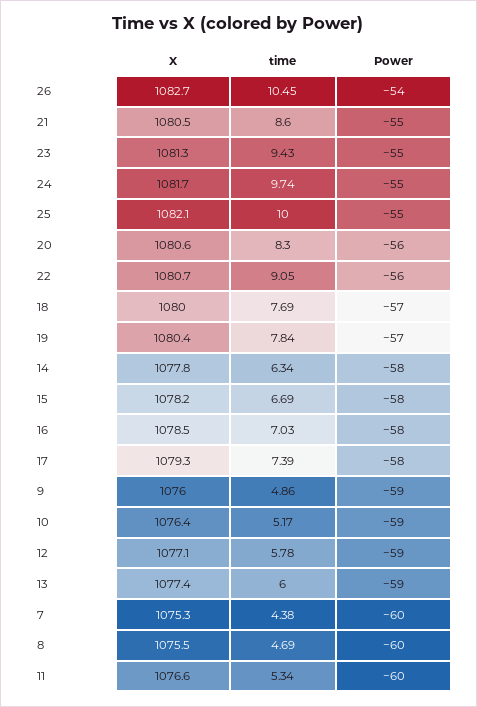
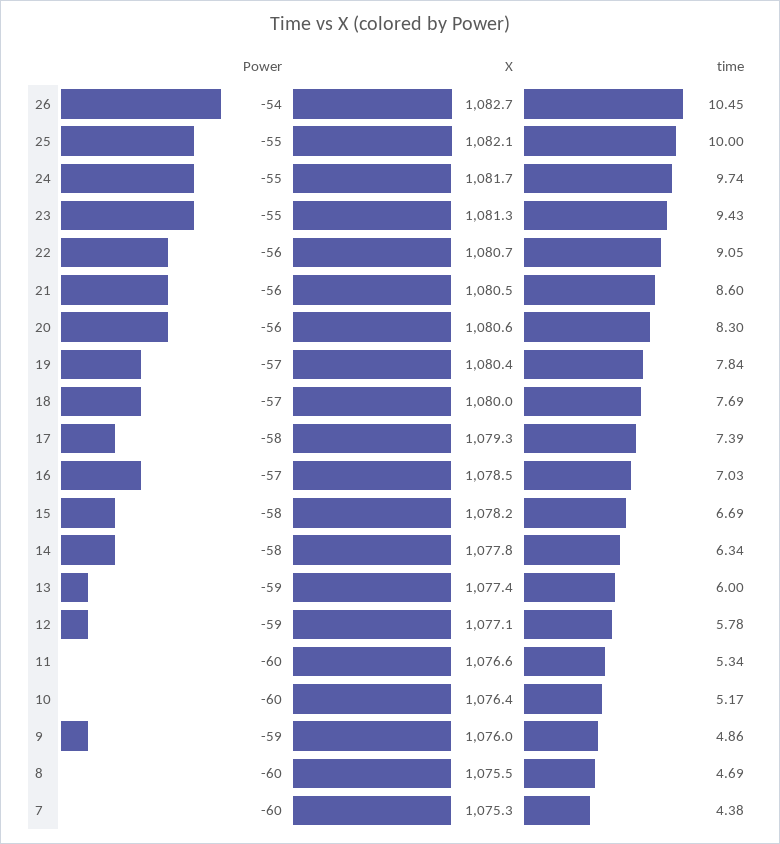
Power, 21: -55 -> -56
Power, 16: -58 -> -57
Power, 10: -59 -> -60

